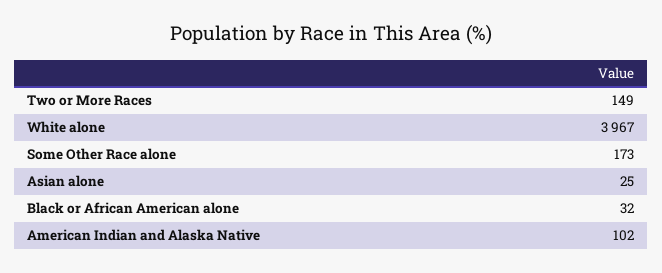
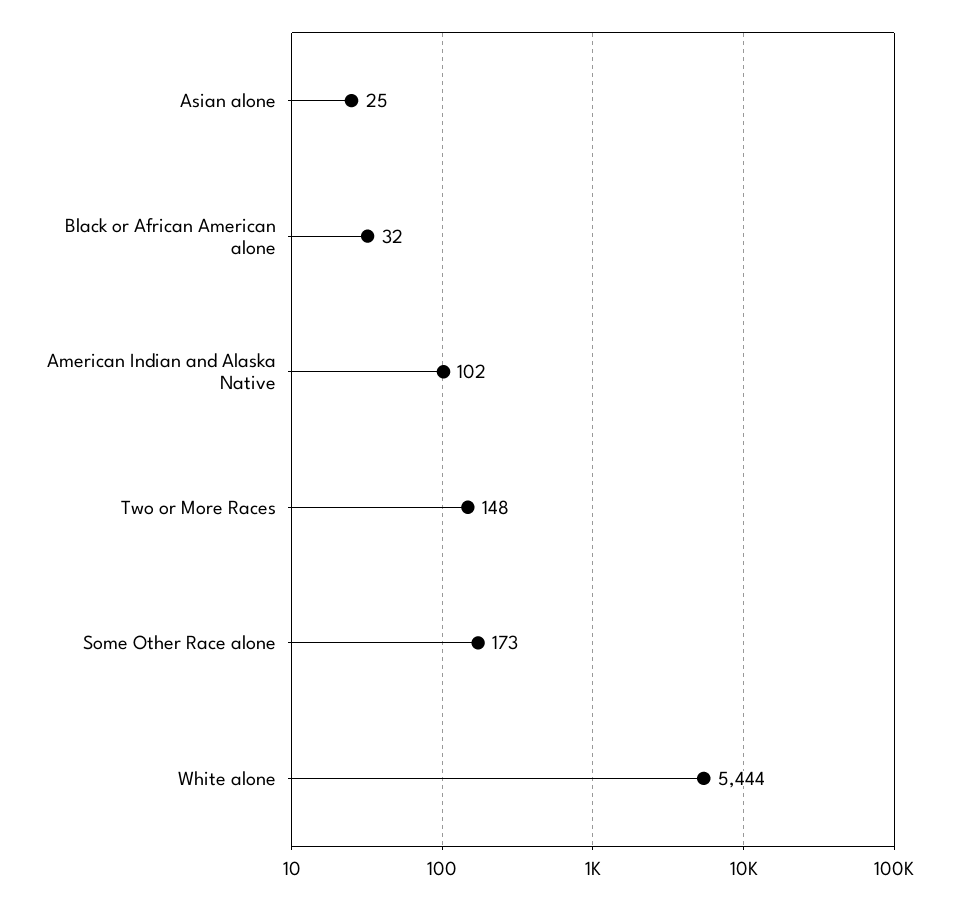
Two or More Races: 149 -> 148
White alone: 3967 -> 5444

